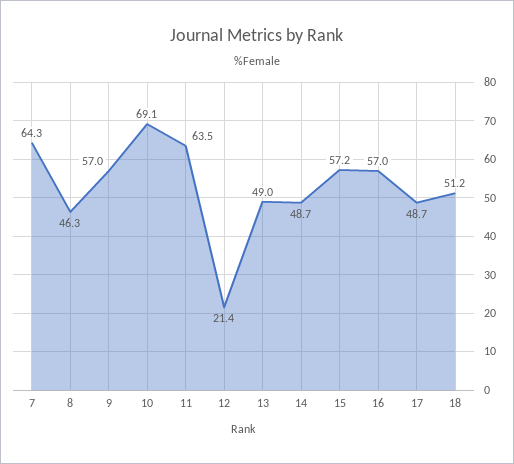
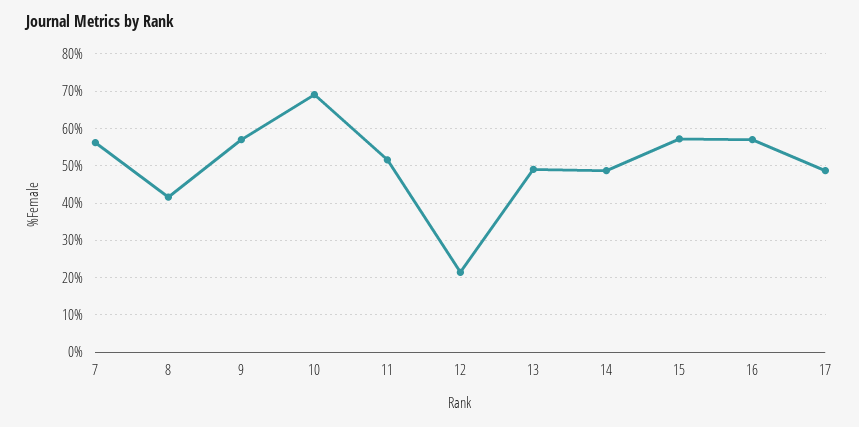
7: 64.3 -> 56
8: 46.3 -> 42
11: 63.5 -> 52
18: 51.2 -> none

